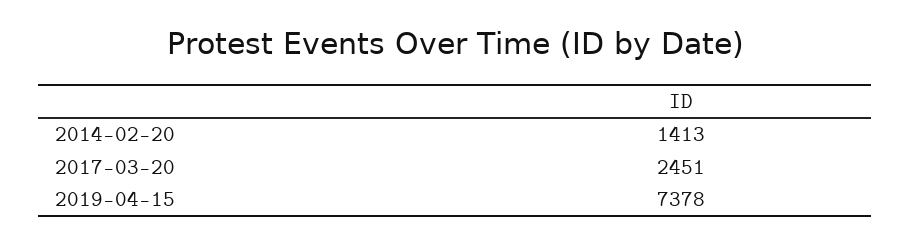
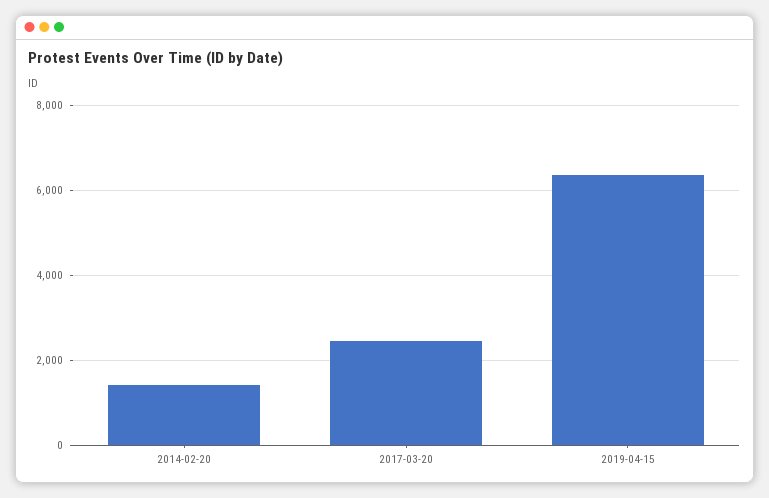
2019-04-15: 7378 -> 6400

